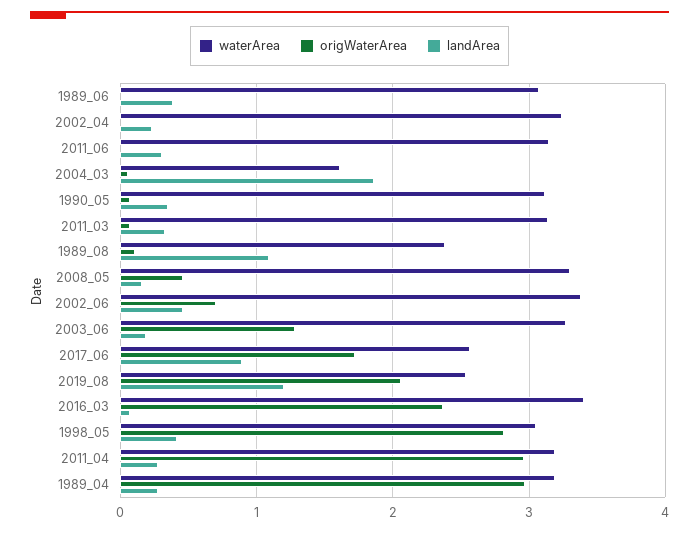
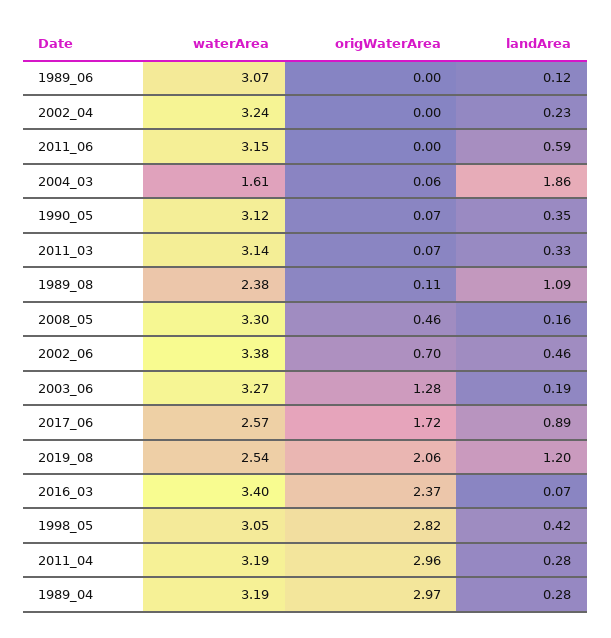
landArea, 1989_06: 0.4 -> 0.12
landArea, 2011_06: 0.3 -> 0.59

